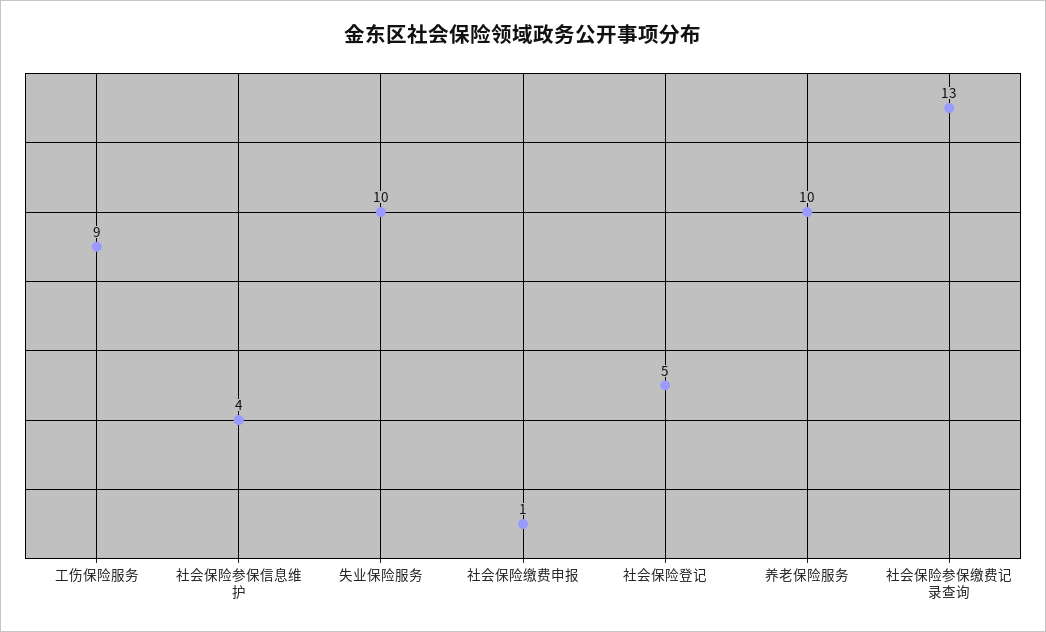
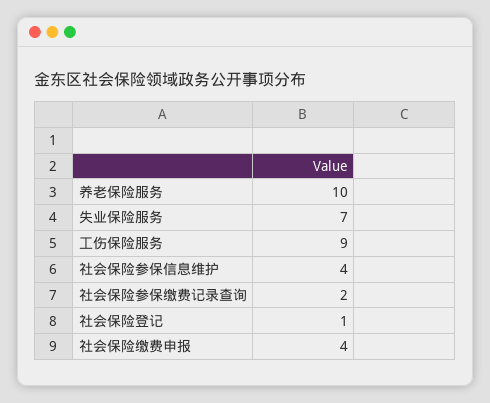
失业保险服务: 10 -> 7
社会保险缴费申报: 1 -> 4
社会保险登记: 5 -> 1
社会保险参保缴费记录查询: 13 -> 2

